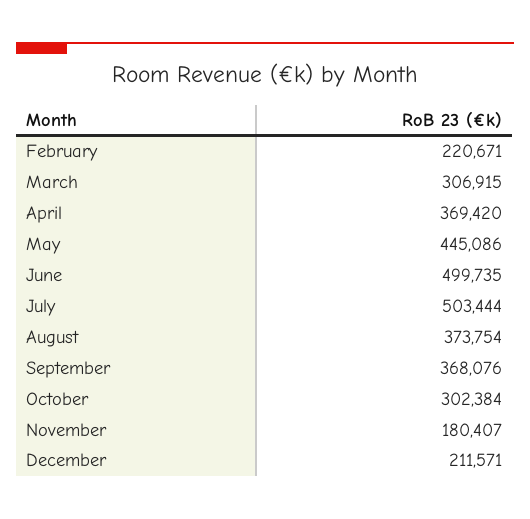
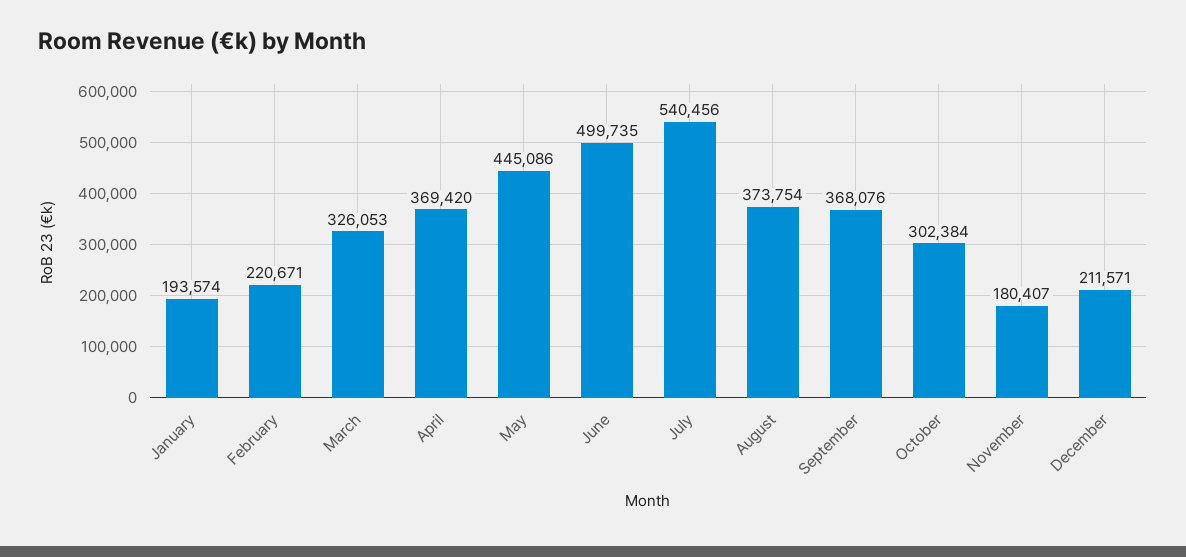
March: 306915 -> 326053
July: 503444 -> 540456
January: none -> 193574

